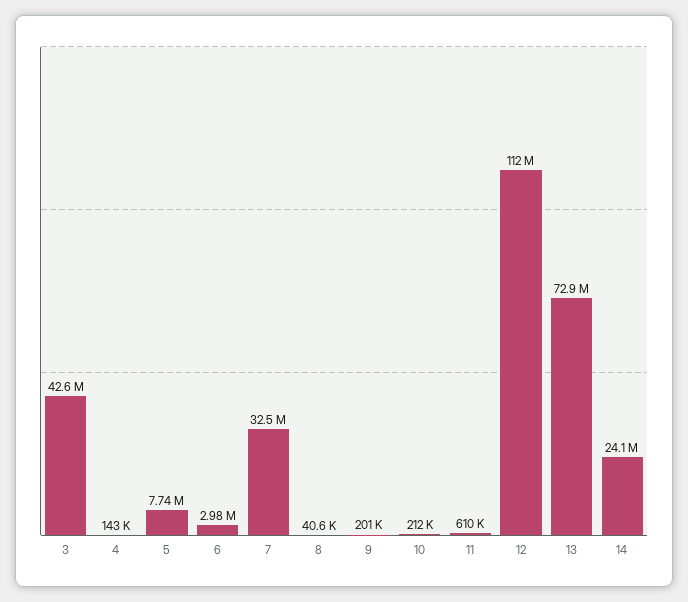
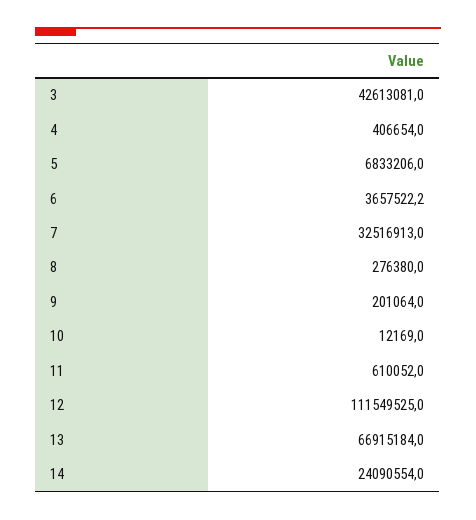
4: 143000 -> 406654
5: 7740000 -> 6833206
6: 2980000 -> 3657522.2
8: 40600 -> 276380
10: 212000 -> 12169
13: 72900000 -> 66915184

